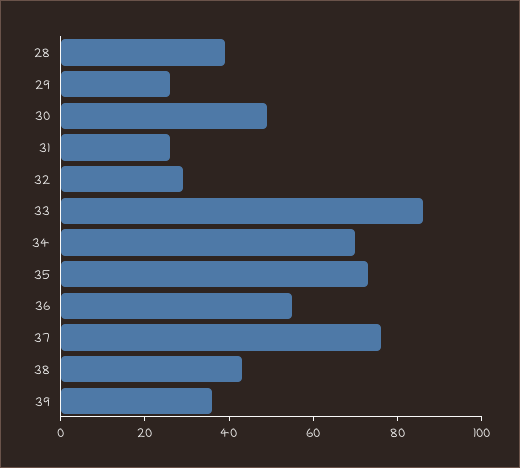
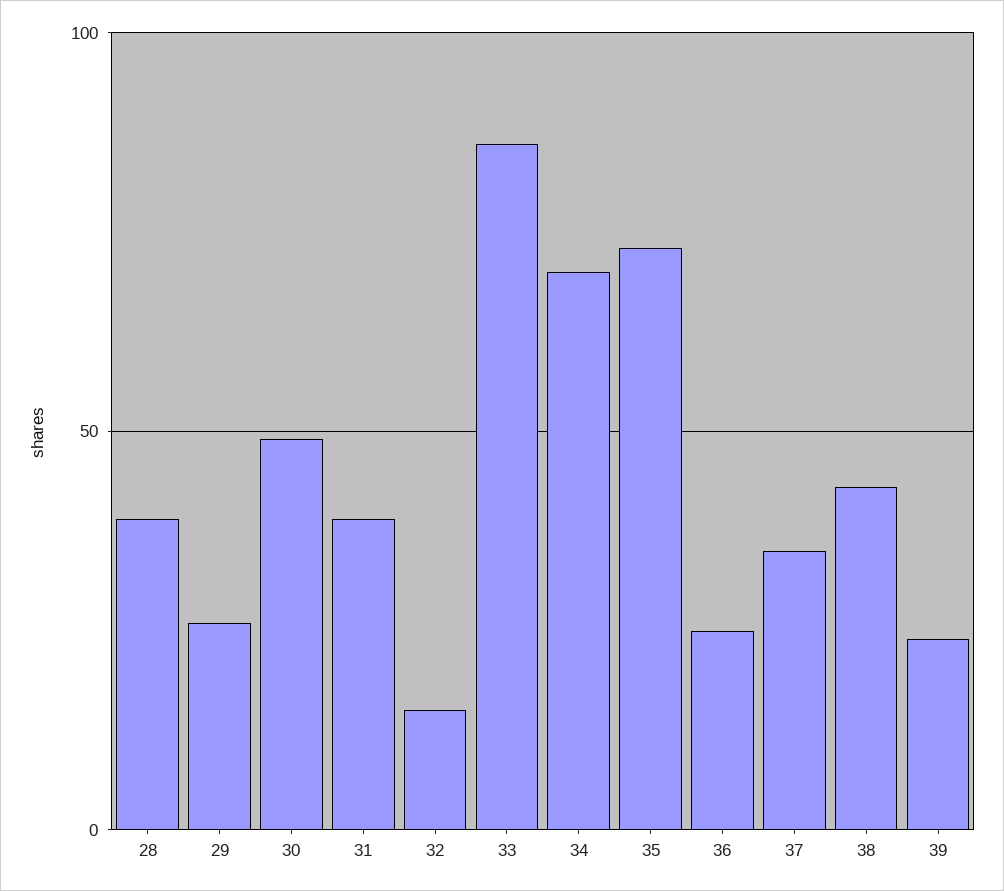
31: 25 -> 40
32: 30 -> 15
36: 55 -> 25
37: 75 -> 35
39: 35 -> 25

